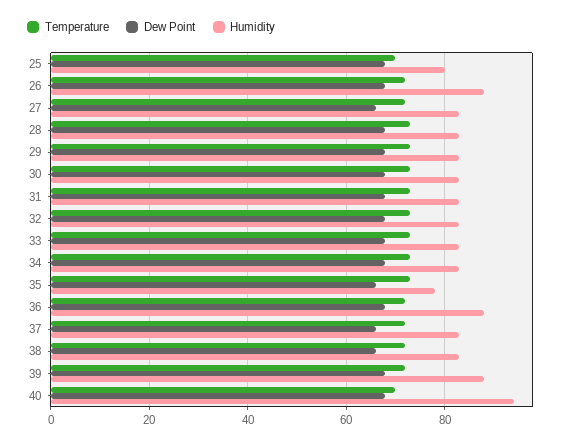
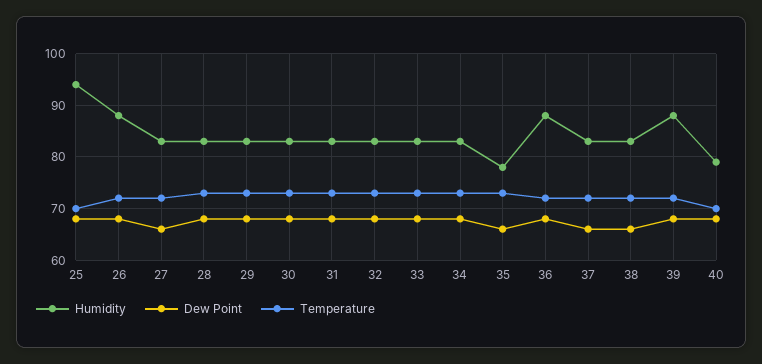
Humidity, 25: 80 -> 95
Humidity, 40: 95 -> 80

